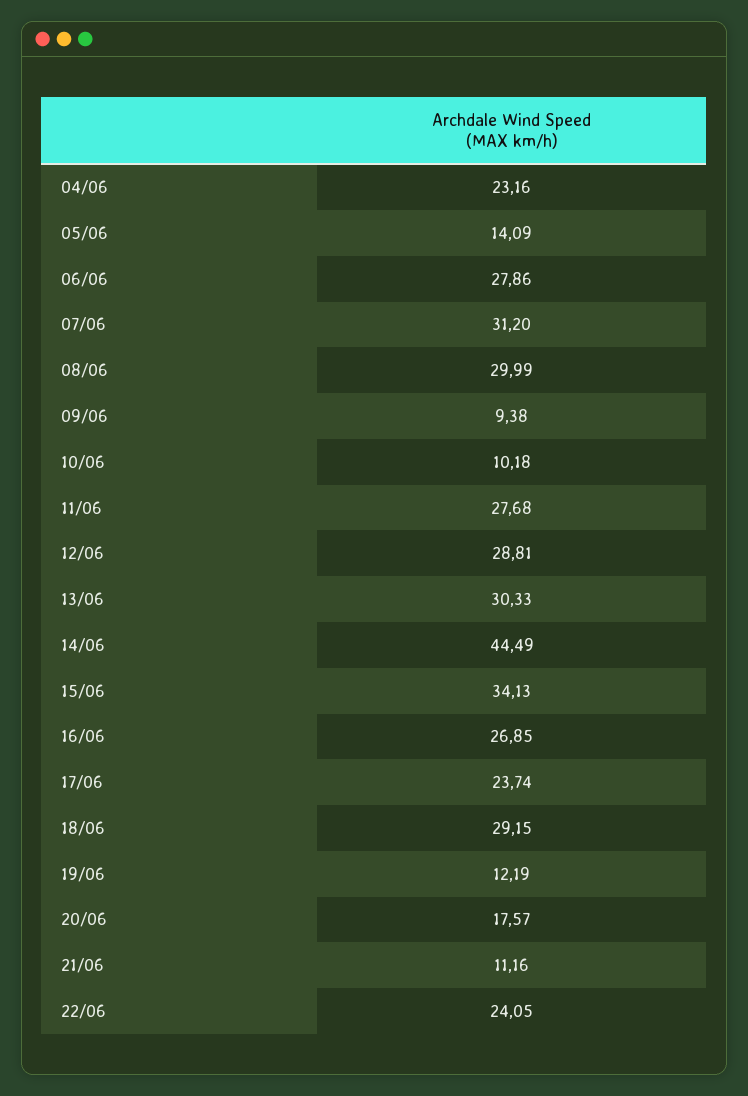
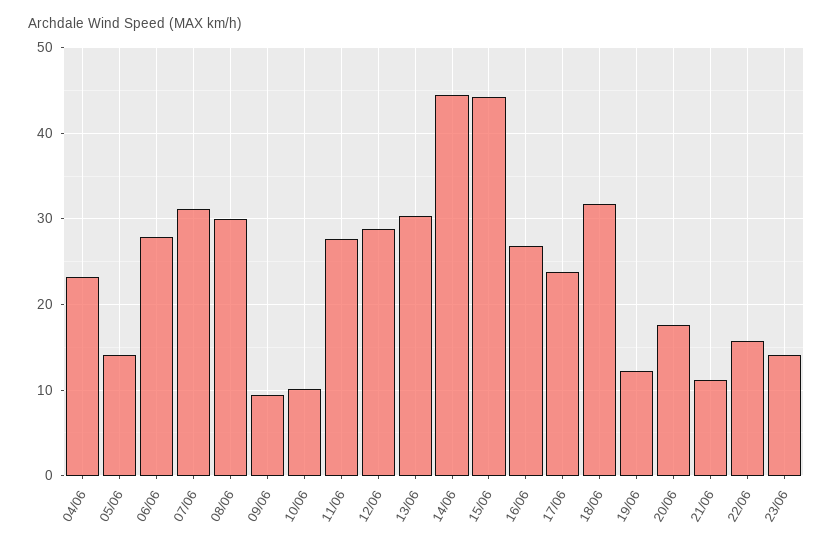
15/06: 34.13 -> 44
18/06: 29.15 -> 32
22/06: 24.05 -> 16
23/06: none -> 14

